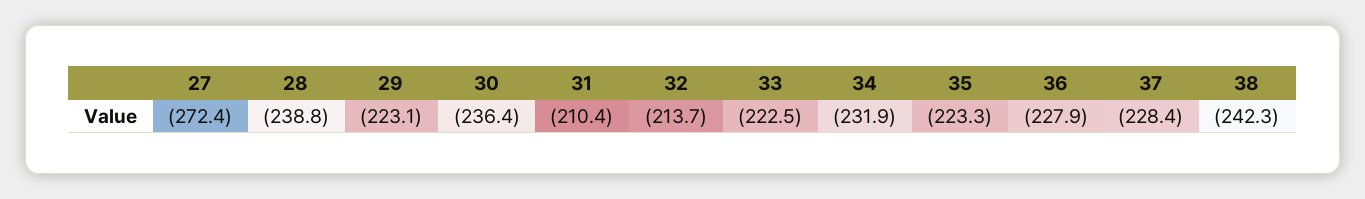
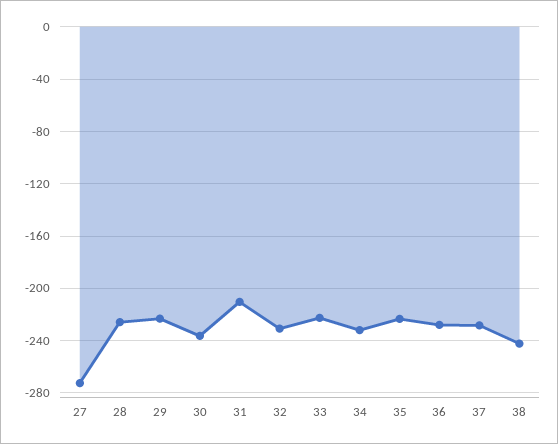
28: -238.8 -> -225
32: -213.7 -> -230

